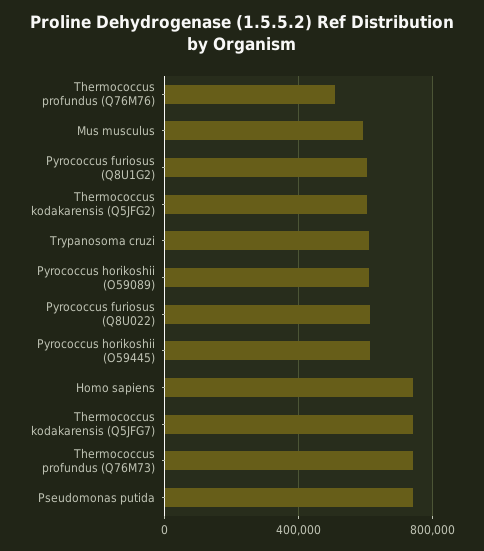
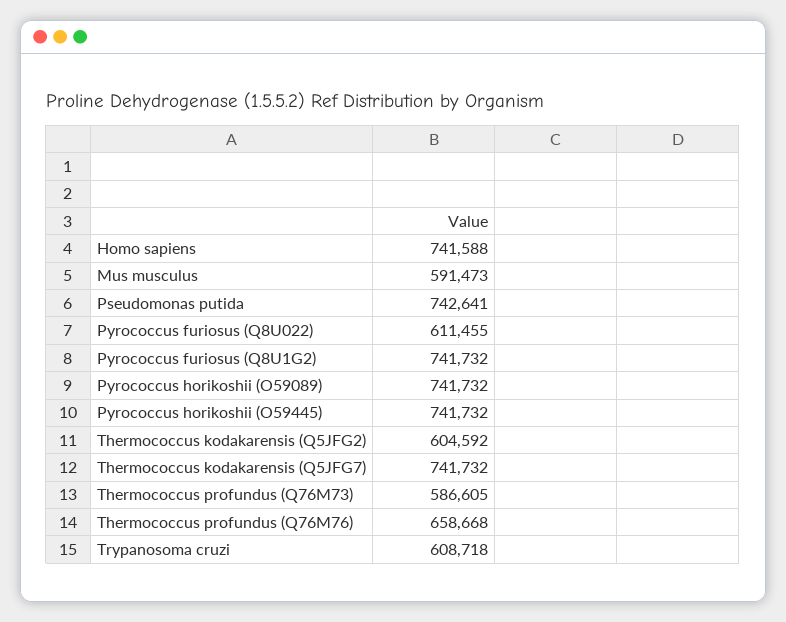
Thermococcus profundus (Q76M76): 500000 -> 658668
Pyrococcus furiosus (Q8U1G2): 600000 -> 741732
Pyrococcus horikoshii (O59089): 600000 -> 741732
Pyrococcus horikoshii (O59445): 600000 -> 741732
Thermococcus profundus (Q76M73): 750000 -> 586605

